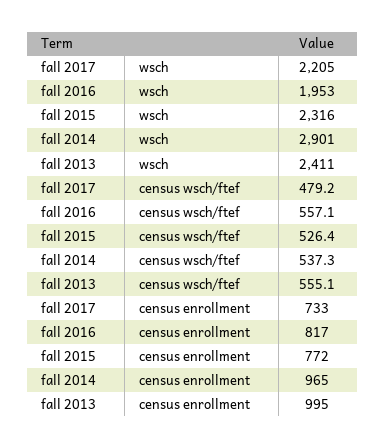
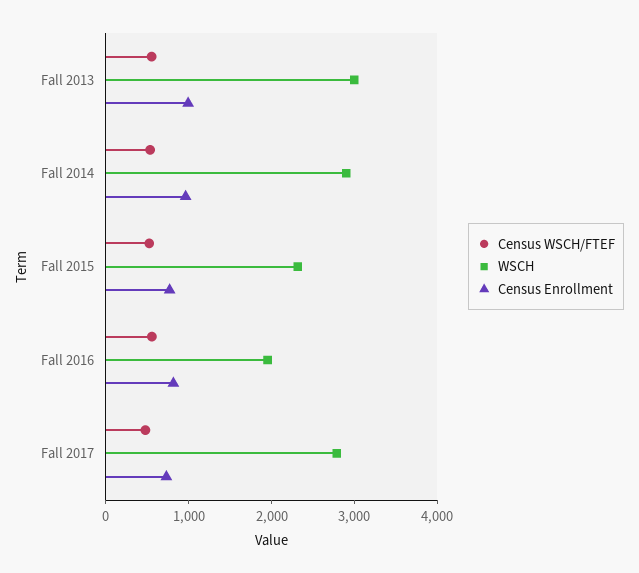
wsch, fall 2017: 2205 -> 2800
wsch, fall 2013: 2411 -> 3000

